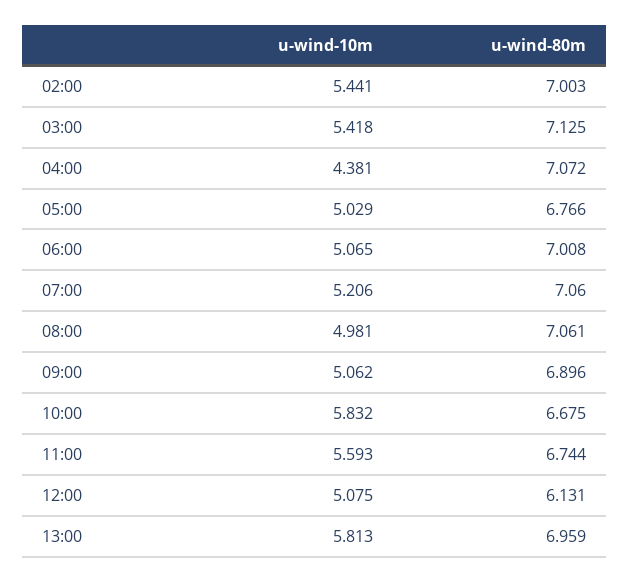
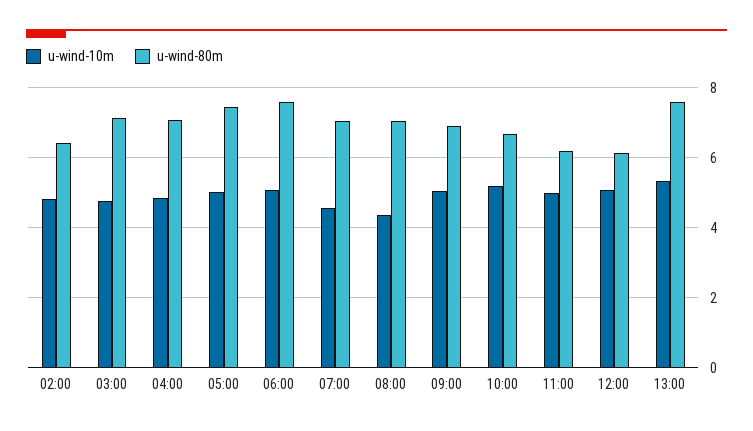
u-wind-10m, 02:00: 5.441 -> 4.8
u-wind-80m, 02:00: 7.003 -> 6.4
u-wind-10m, 03:00: 5.418 -> 4.8
u-wind-10m, 04:00: 4.381 -> 4.8
u-wind-80m, 05:00: 6.766 -> 7.4
u-wind-80m, 06:00: 7.008 -> 7.6
u-wind-10m, 07:00: 5.206 -> 4.6
u-wind-10m, 08:00: 4.981 -> 4.4
u-wind-10m, 10:00: 5.832 -> 5.2
u-wind-10m, 11:00: 5.593 -> 5
u-wind-80m, 11:00: 6.744 -> 6.2
u-wind-10m, 13:00: 5.813 -> 5.4
u-wind-80m, 13:00: 6.959 -> 7.6

